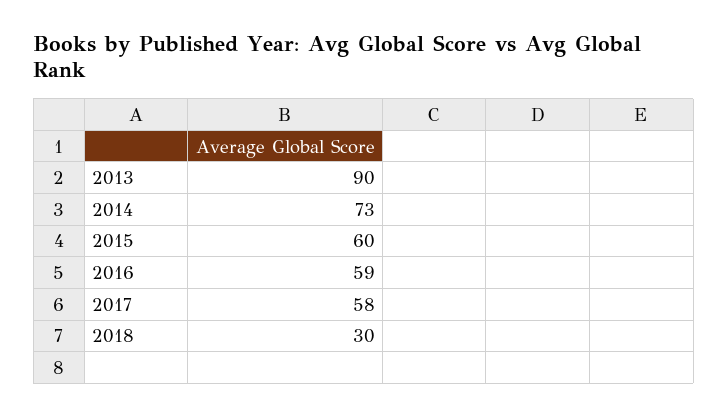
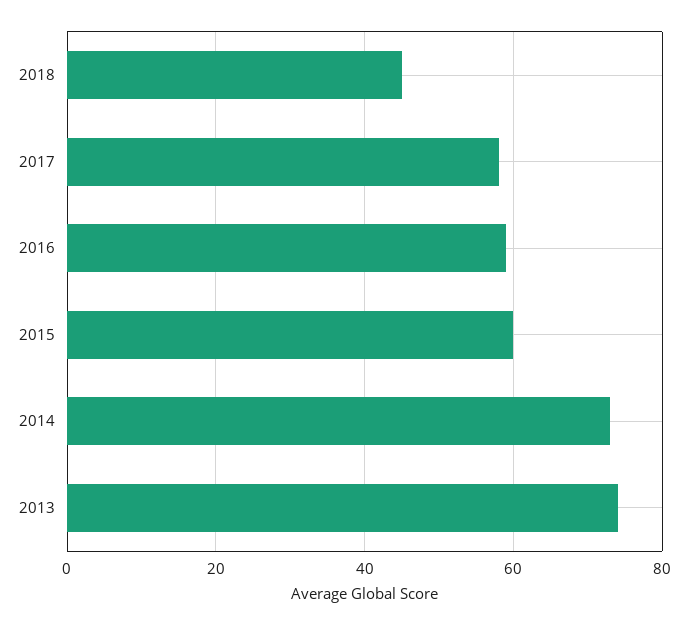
2013: 90 -> 75
2018: 30 -> 45

